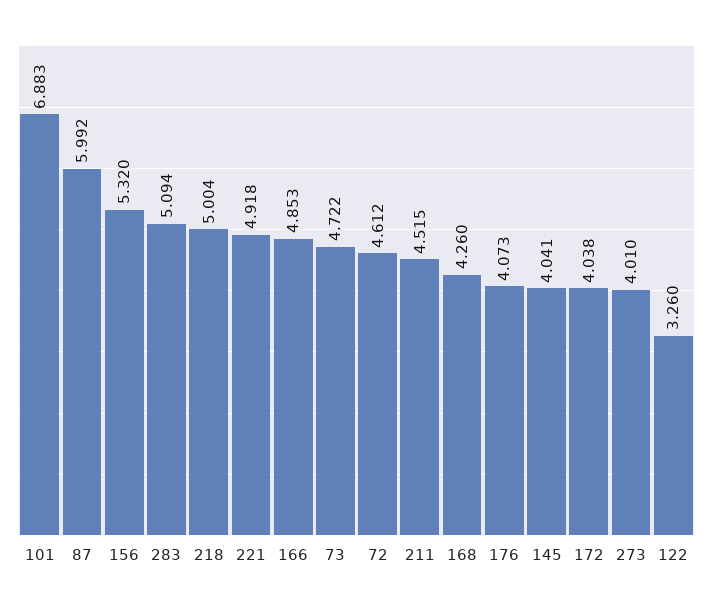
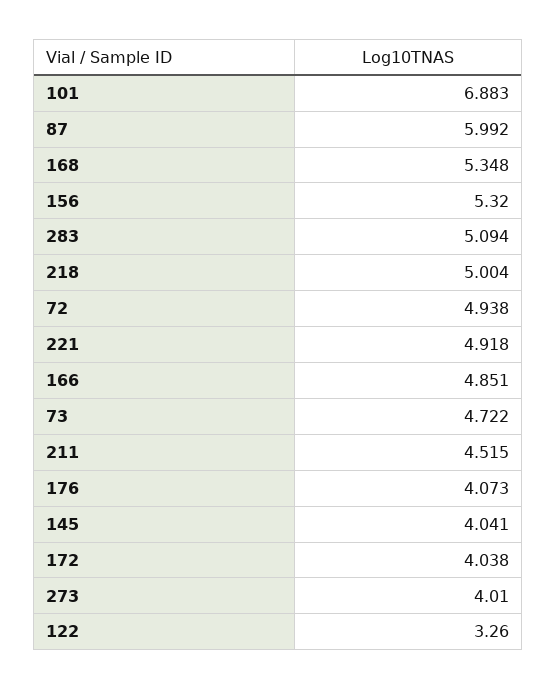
166: 4.853 -> 4.851
72: 4.612 -> 4.938
168: 4.26 -> 5.348

